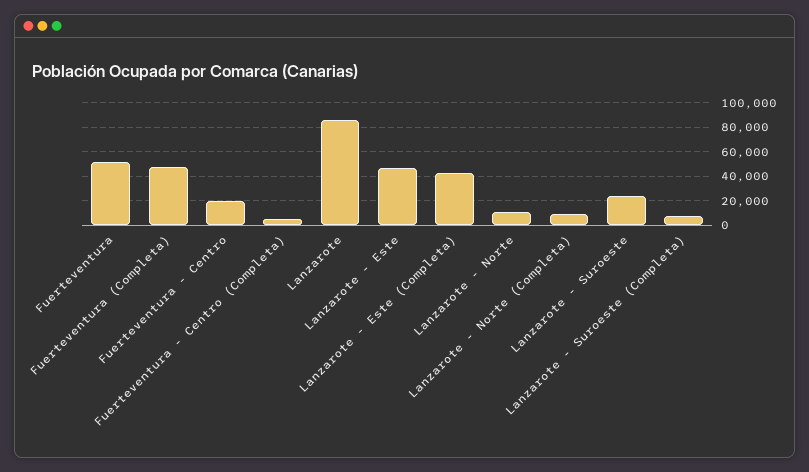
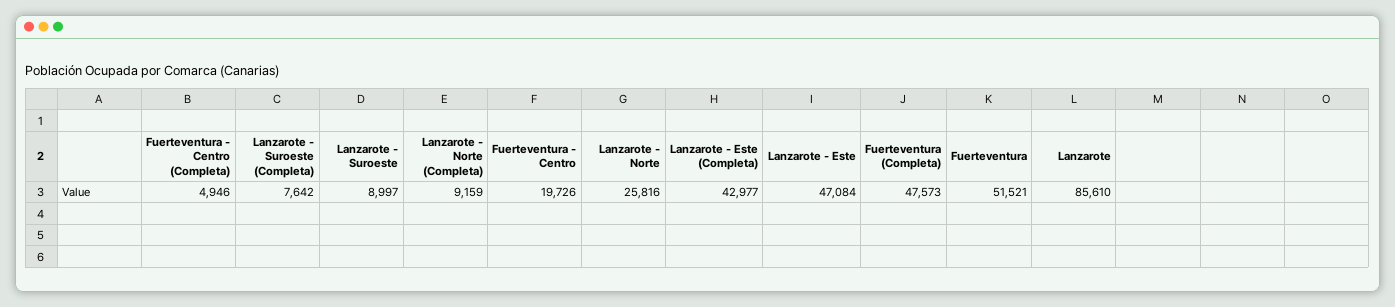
Lanzarote - Norte: 10000 -> 25816
Lanzarote - Suroeste: 25000 -> 8997

